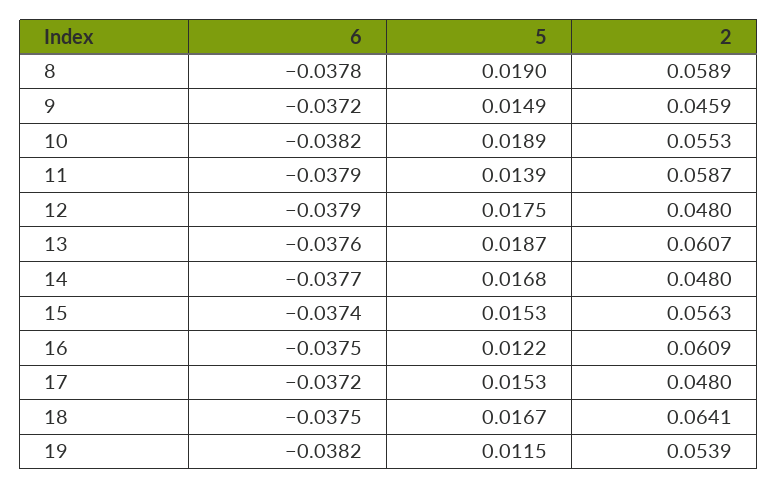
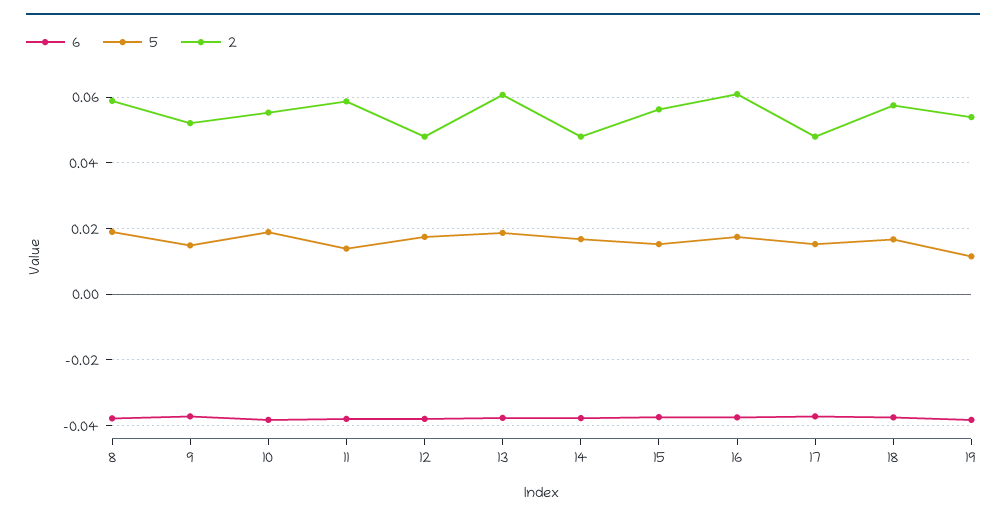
2, 9: 0.0459 -> 0.052
5, 16: 0.0122 -> 0.018
2, 18: 0.0641 -> 0.058

